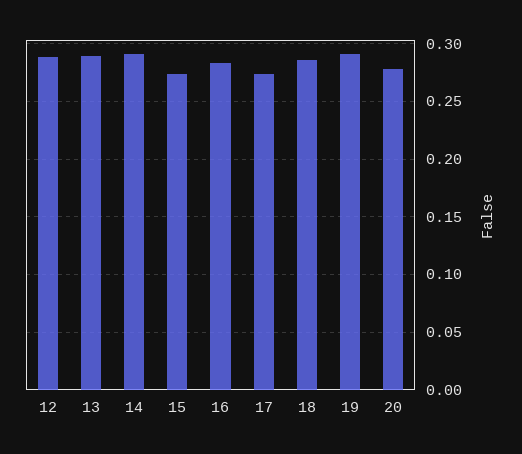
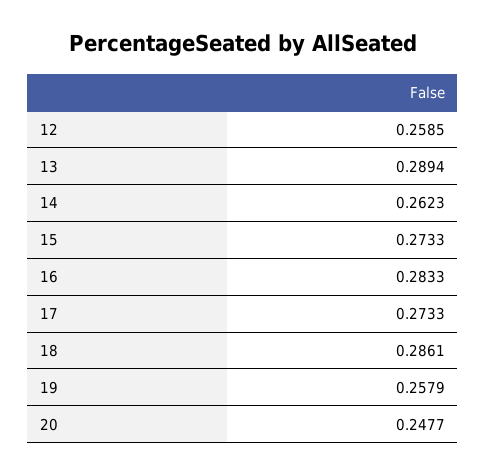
12: 0.29 -> 0.2585
14: 0.29 -> 0.2623
19: 0.29 -> 0.2579
20: 0.28 -> 0.2477

